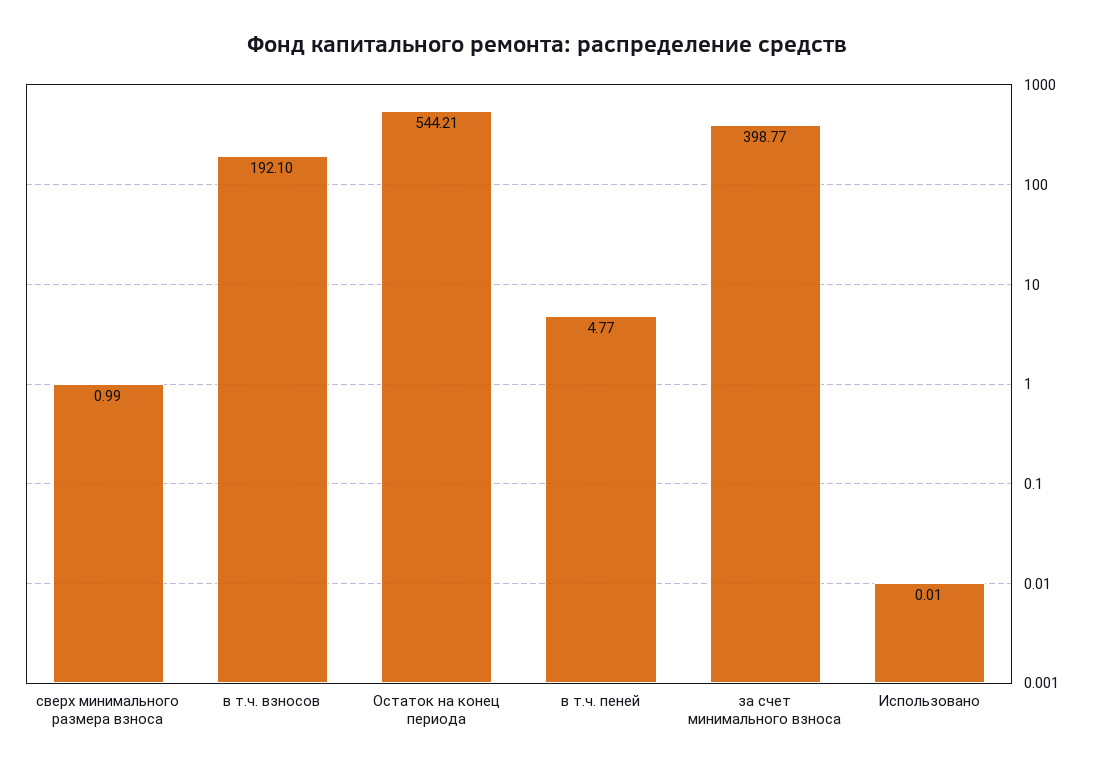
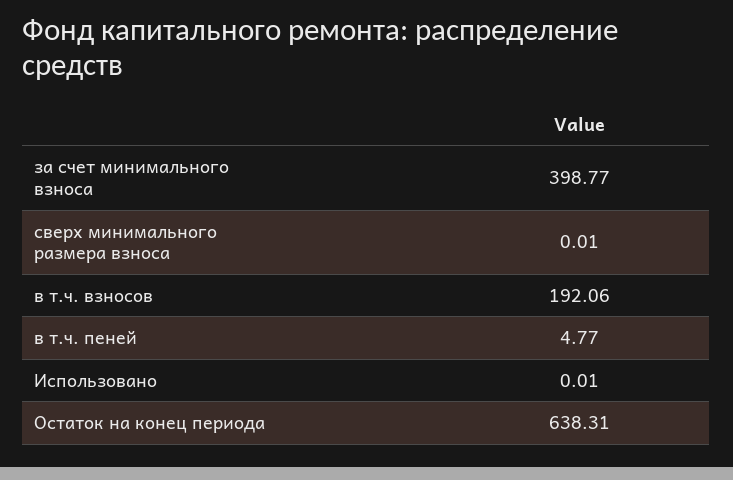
сверх минимального размера взноса: 0.99 -> 0.01
в т.ч. взносов: 192.1 -> 192.06
Остаток на конец периода: 544.21 -> 638.31

